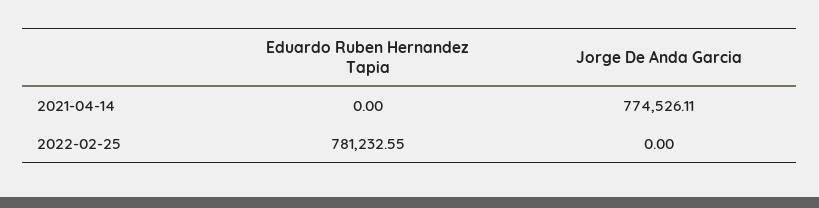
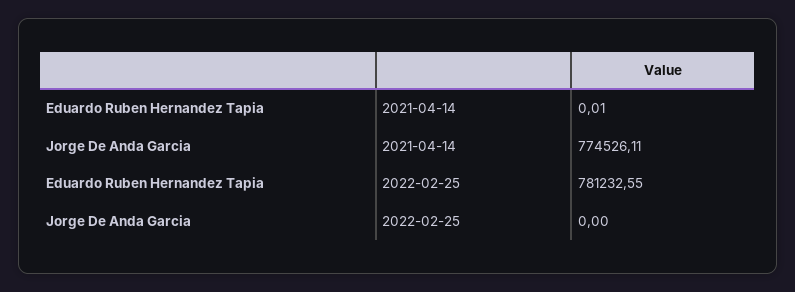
Eduardo Ruben Hernandez Tapia, 2021-04-14: 0 -> 0.01

